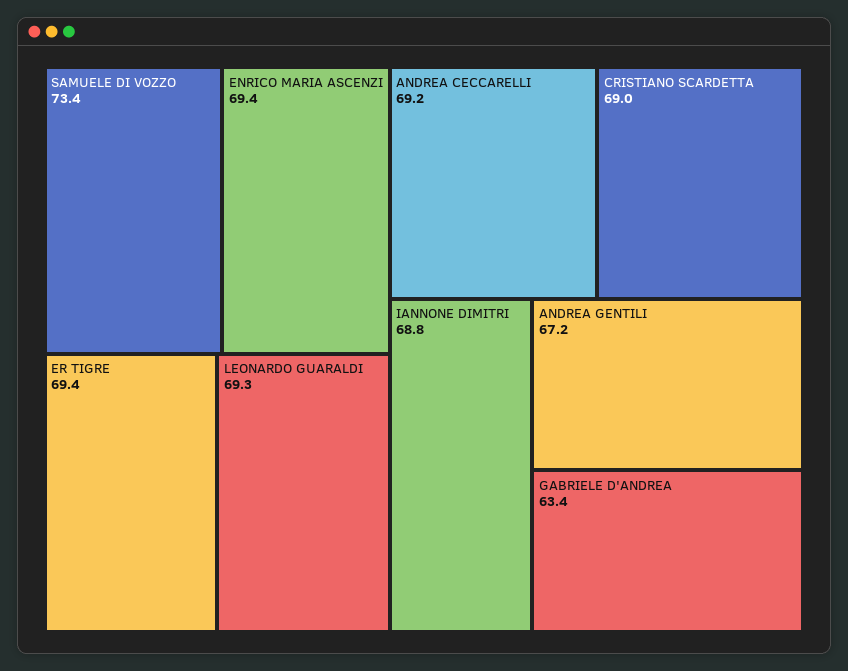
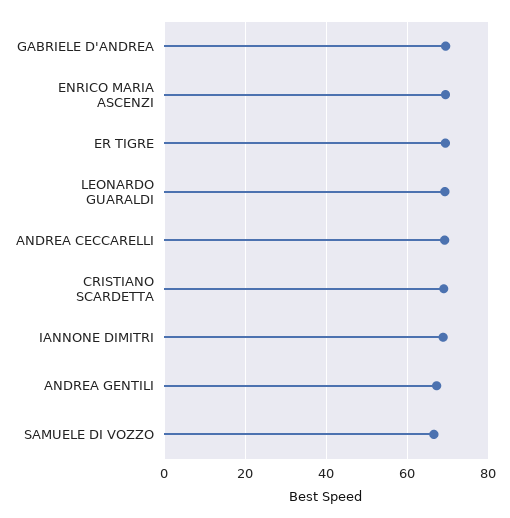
SAMUELE DI VOZZO: 73.4 -> 66
GABRIELE D'ANDREA: 63.4 -> 70

